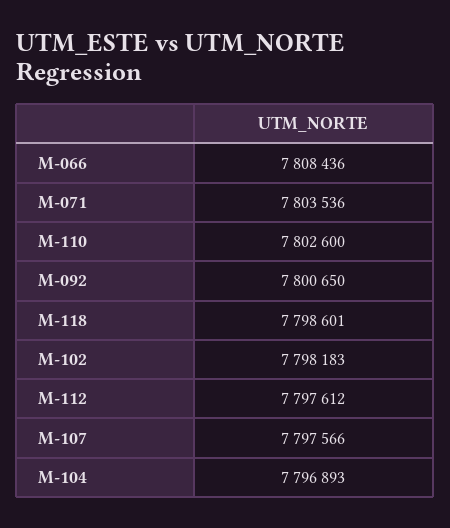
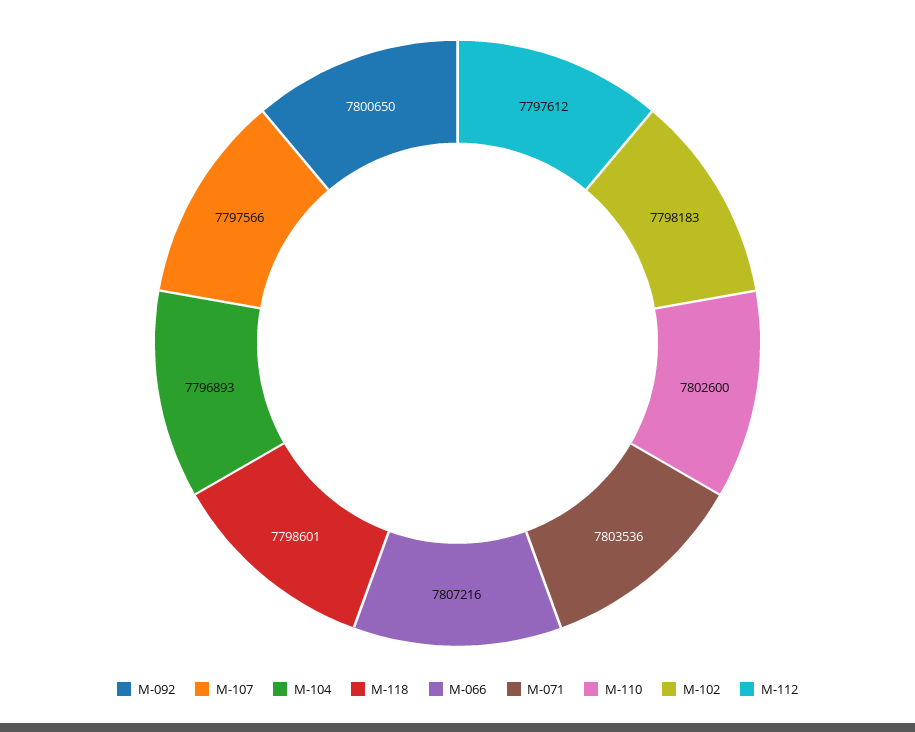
M-066: 7808436 -> 7807216

